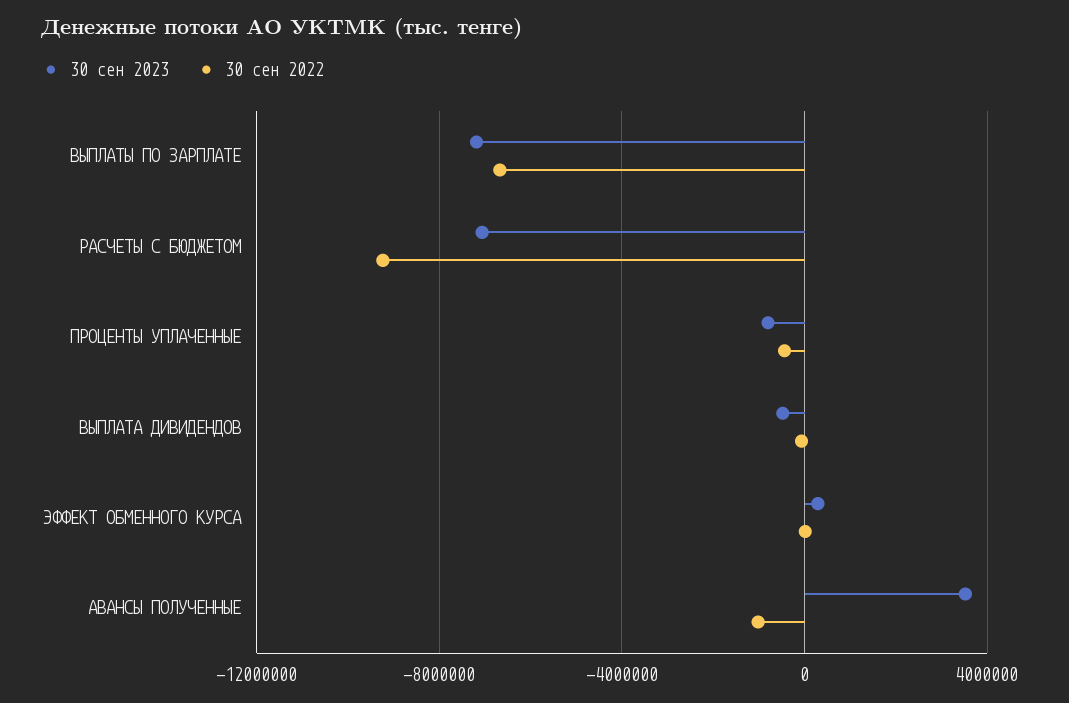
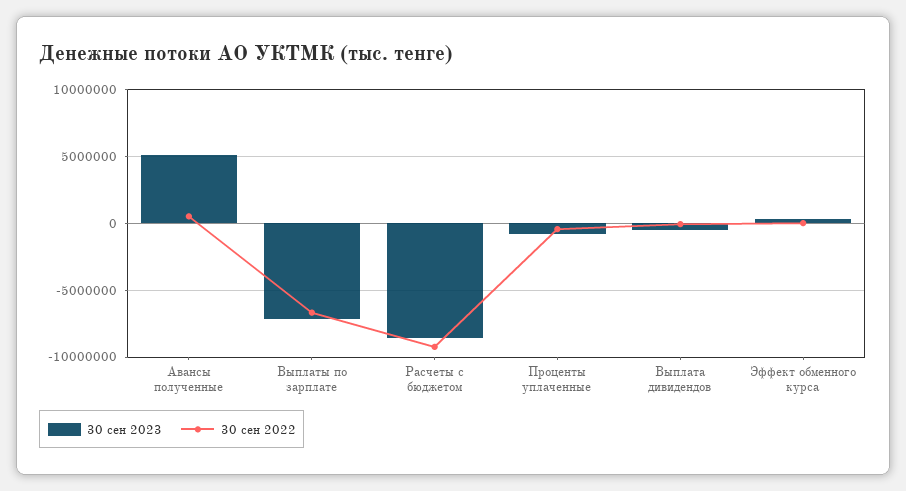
30 сен 2023, РАСЧЕТЫ С БЮДЖЕТОМ: -7000000 -> -8500000
30 сен 2023, АВАНСЫ ПОЛУЧЕННЫЕ: 3500000 -> 5000000
30 сен 2022, АВАНСЫ ПОЛУЧЕННЫЕ: -1000000 -> 500000

